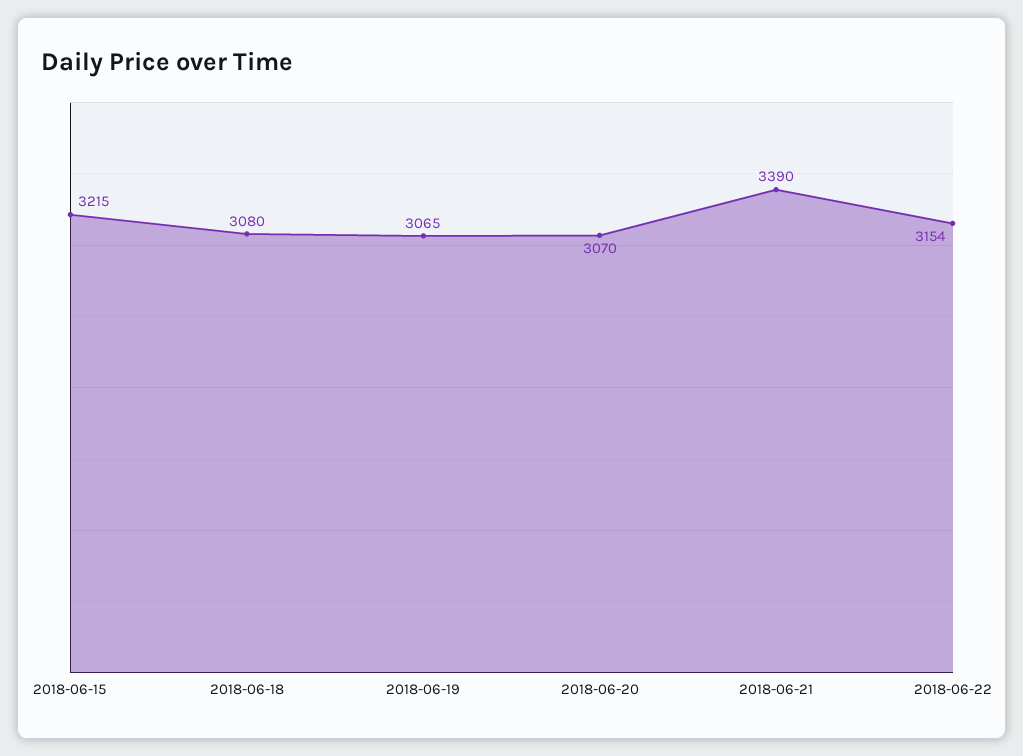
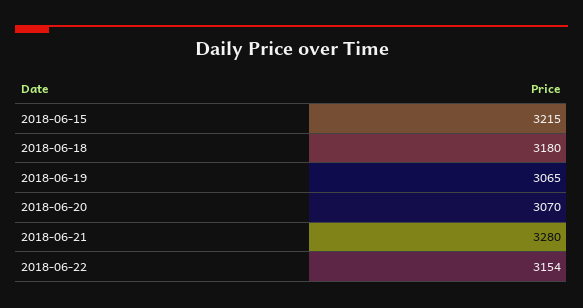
2018-06-18: 3080 -> 3180
2018-06-21: 3390 -> 3280

